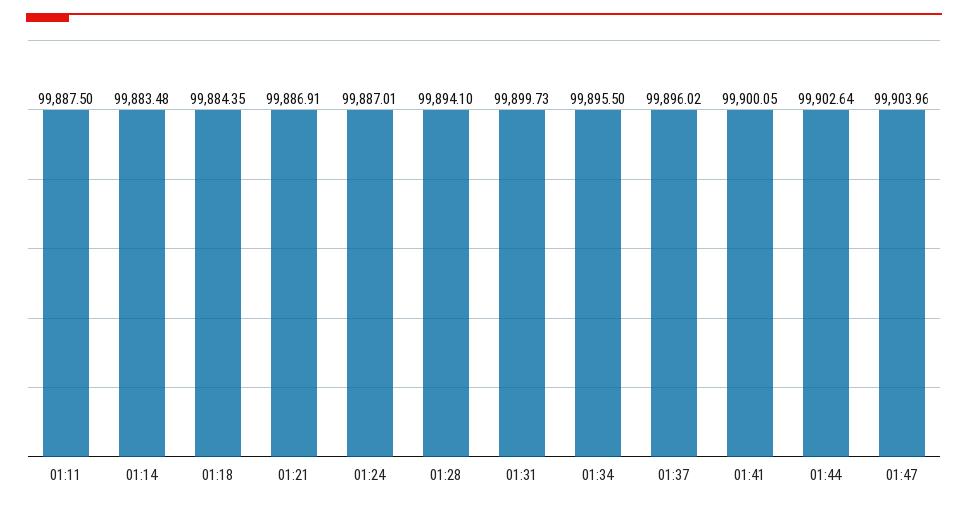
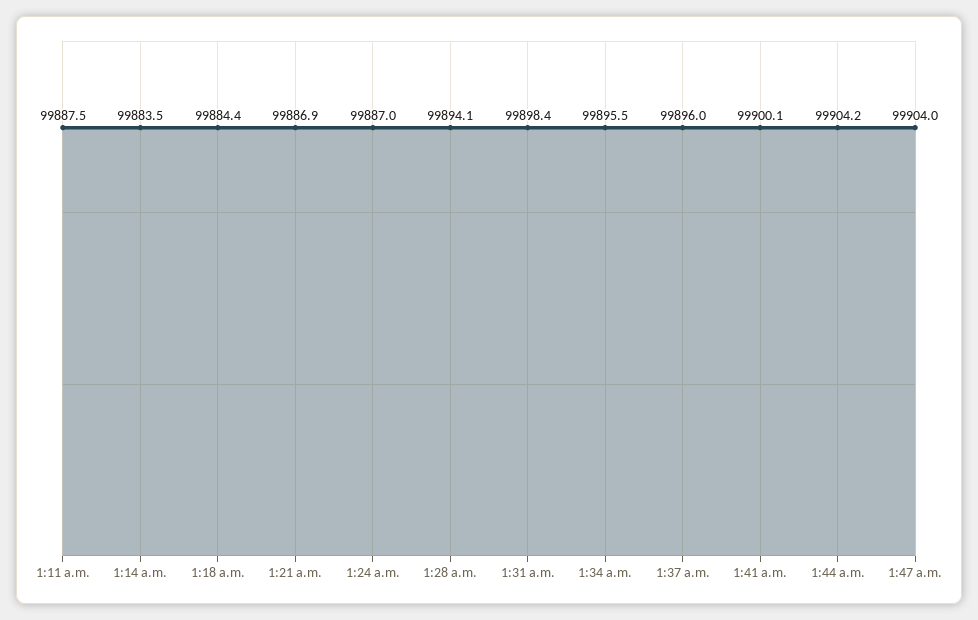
01:31: 99899.73 -> 99898.4
01:44: 99902.64 -> 99904.2

